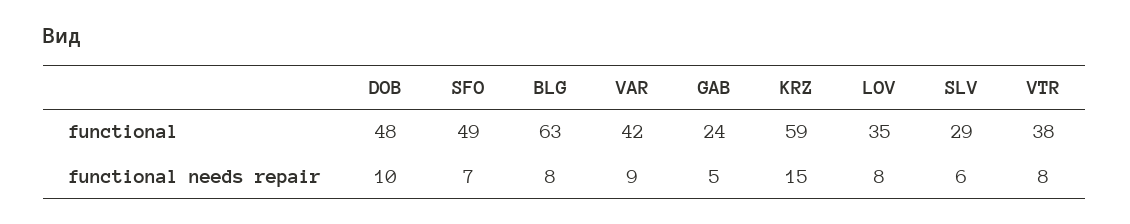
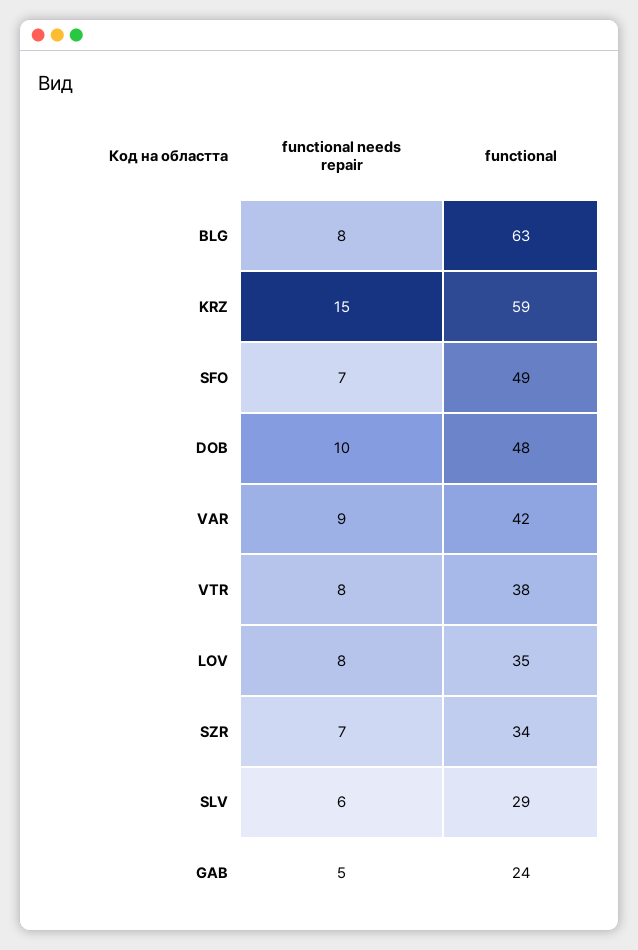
SZR, functional needs repair: none -> 7
SZR, functional: none -> 34

